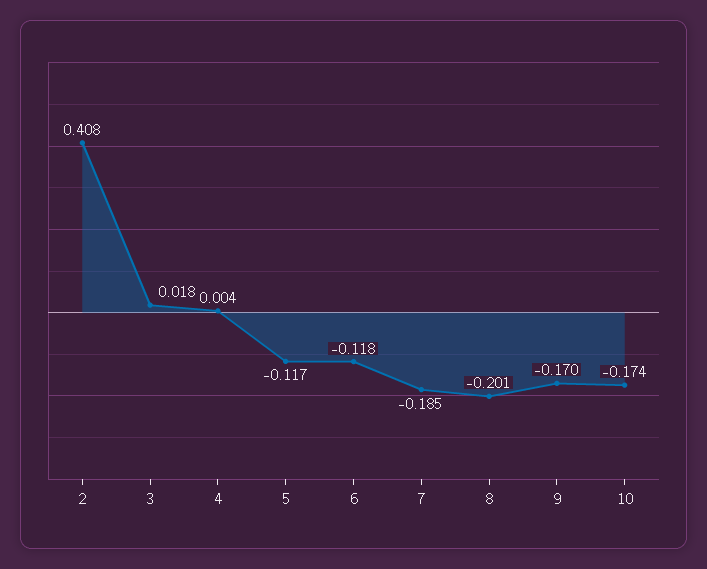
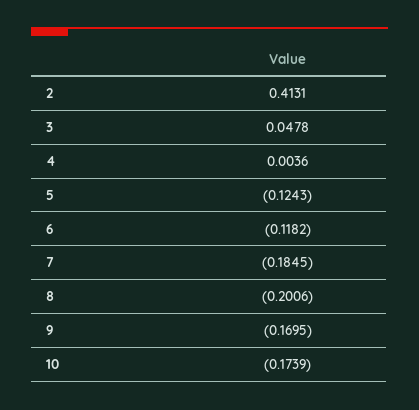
2: 0.408 -> 0.4131
3: 0.018 -> 0.0478
5: -0.117 -> -0.1243

